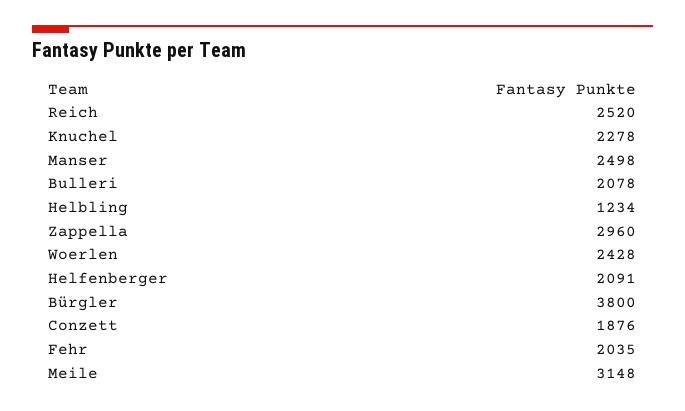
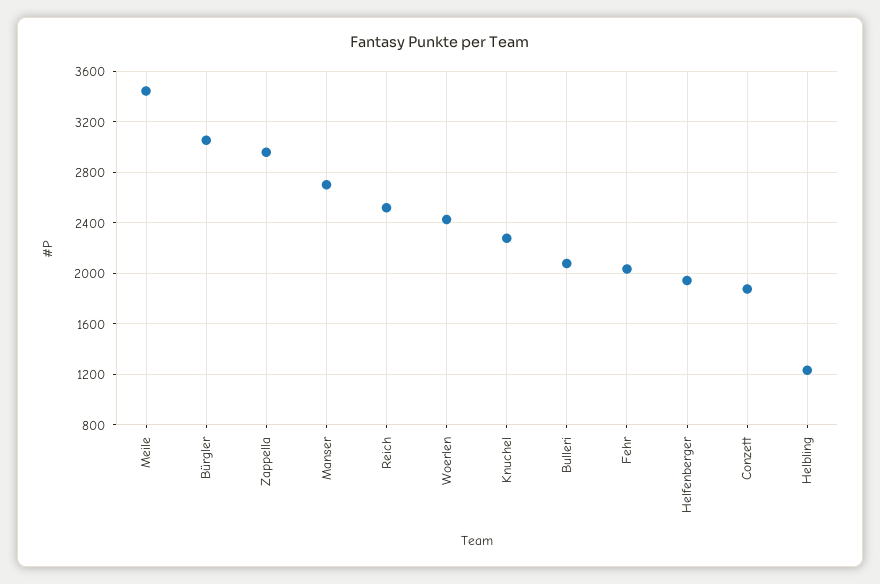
Manser: 2498 -> 2700
Helfenberger: 2091 -> 1950
Bürgler: 3800 -> 3050
Meile: 3148 -> 3450

